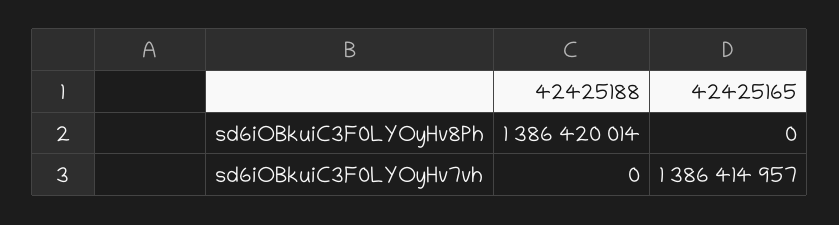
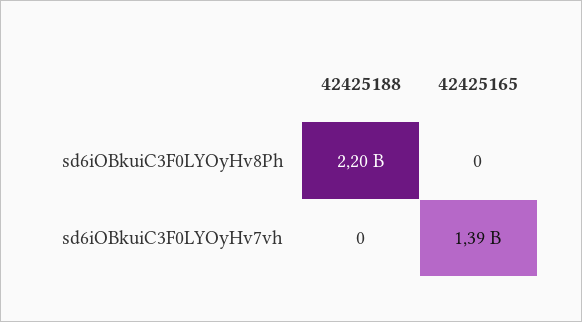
42425188, sd6iOBkuiC3F0LYOyHv8Ph: 1386420014 -> 2200000000

